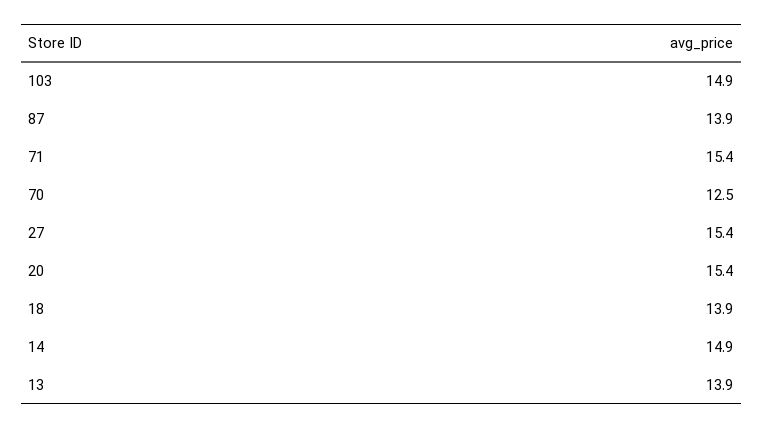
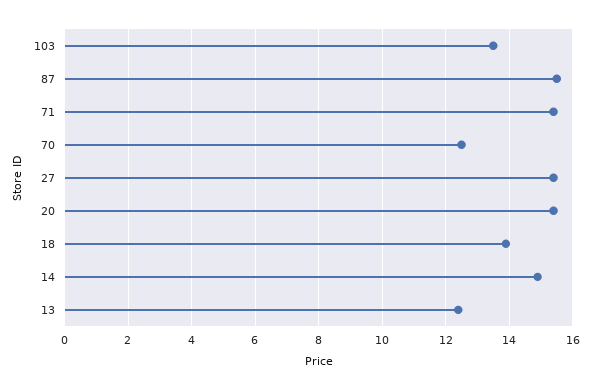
103: 14.9 -> 13.5
87: 13.9 -> 15.5
13: 13.9 -> 12.5

